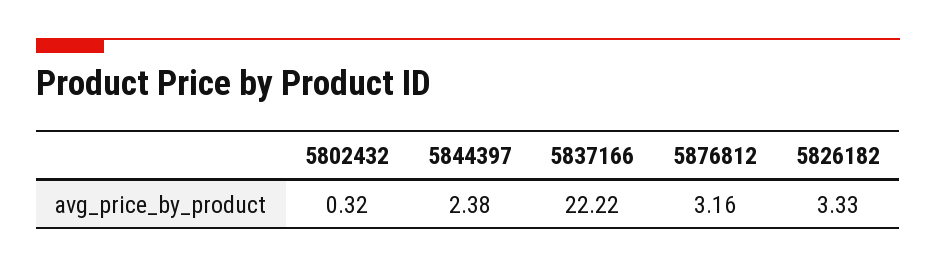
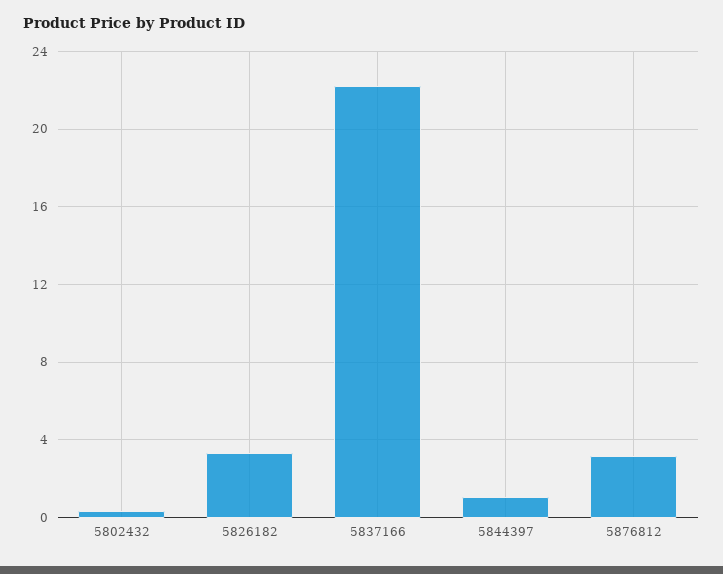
5844397: 2.38 -> 1

